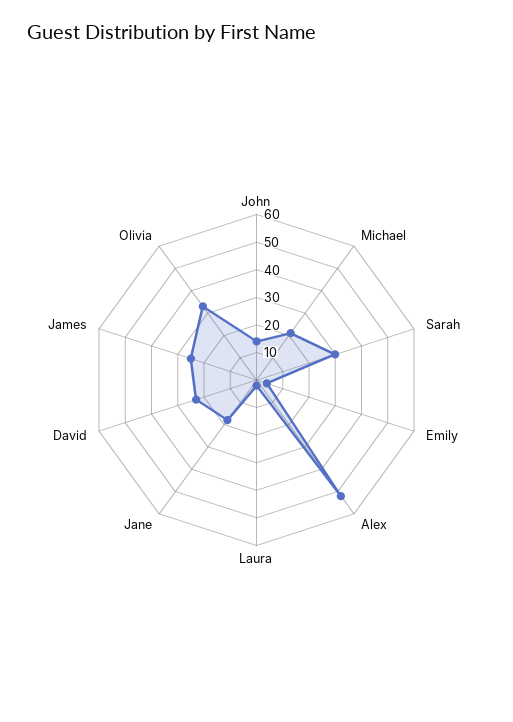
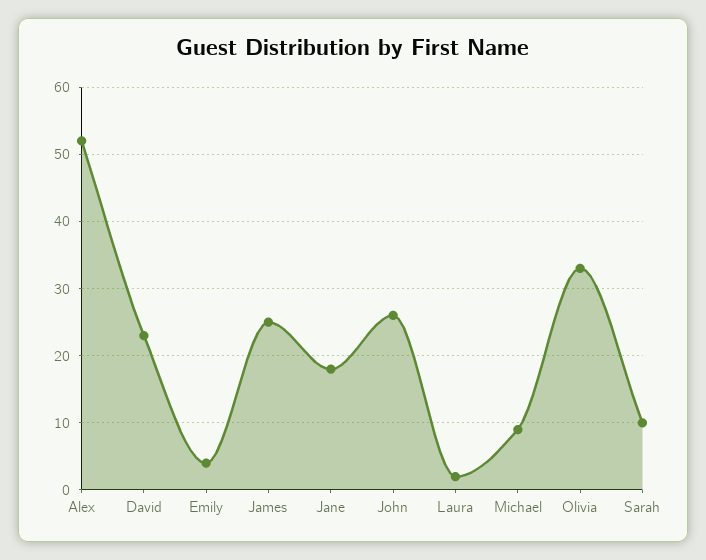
John: 15 -> 26
Michael: 20 -> 9
Sarah: 30 -> 10

